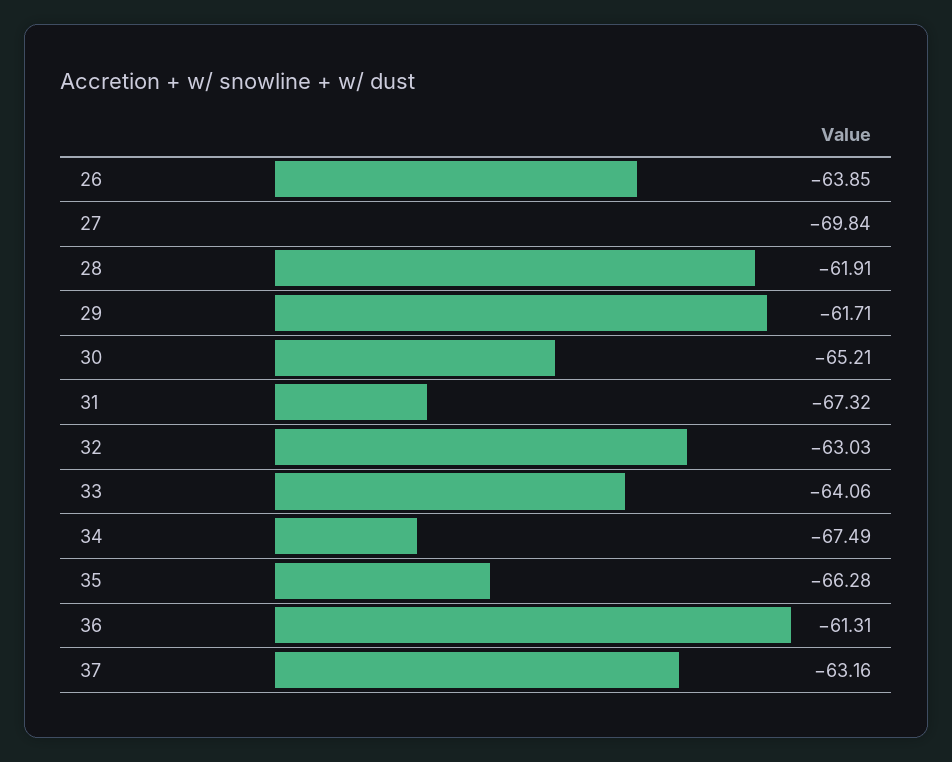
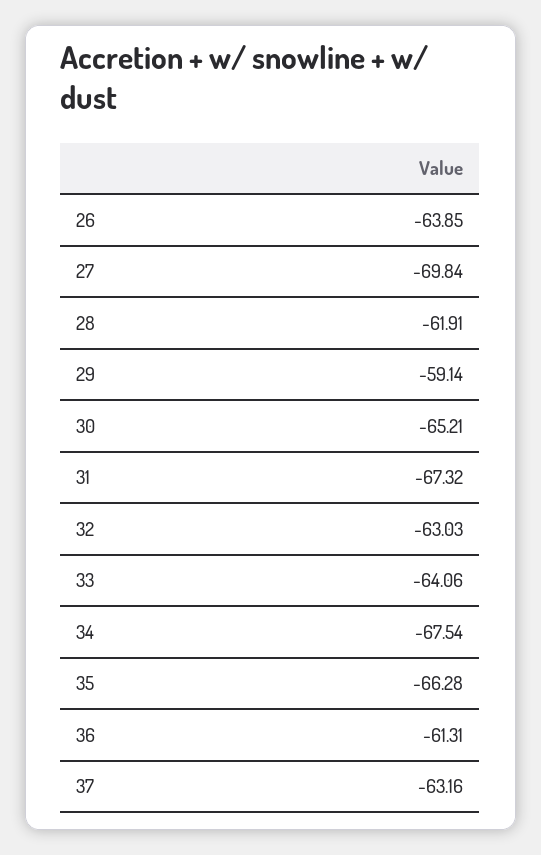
29: -61.71 -> -59.14
34: -67.49 -> -67.54

